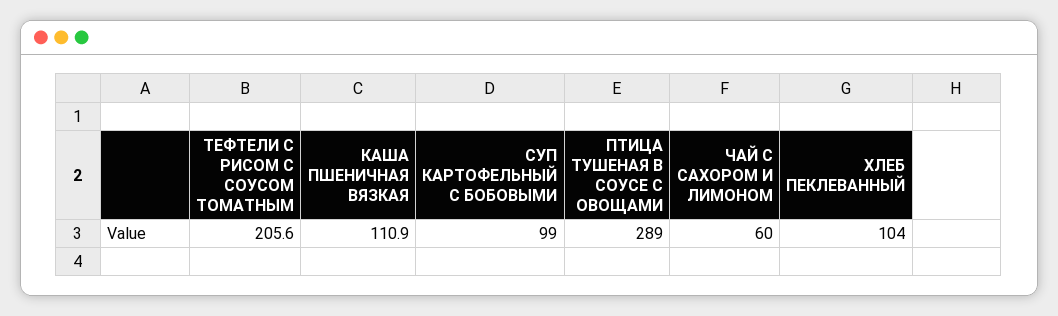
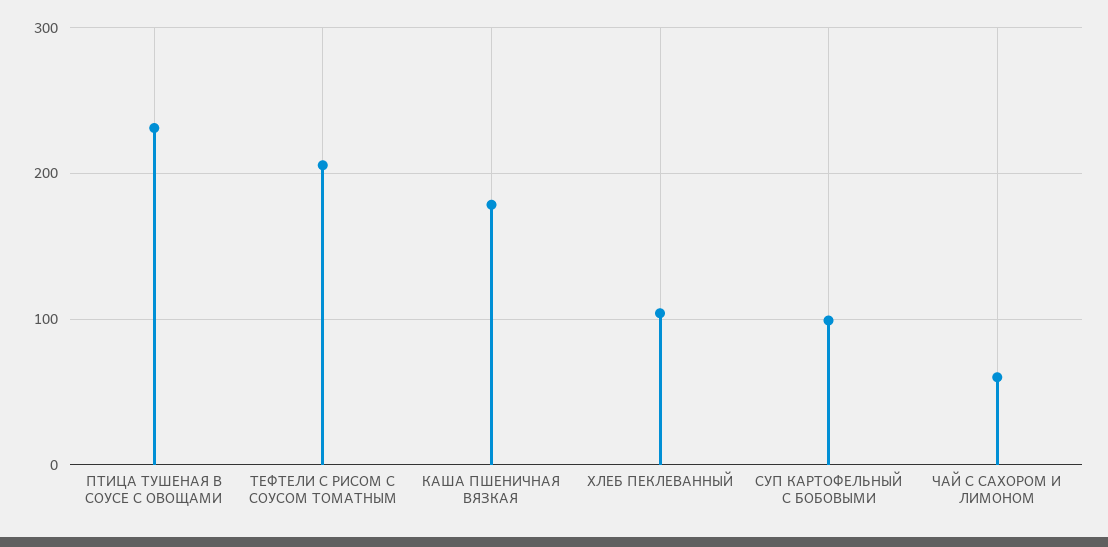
КАША ПШЕНИЧНАЯ ВЯЗКАЯ: 110.9 -> 180
ПТИЦА ТУШЕНАЯ В СОУСЕ С ОВОЩАМИ: 289 -> 230

